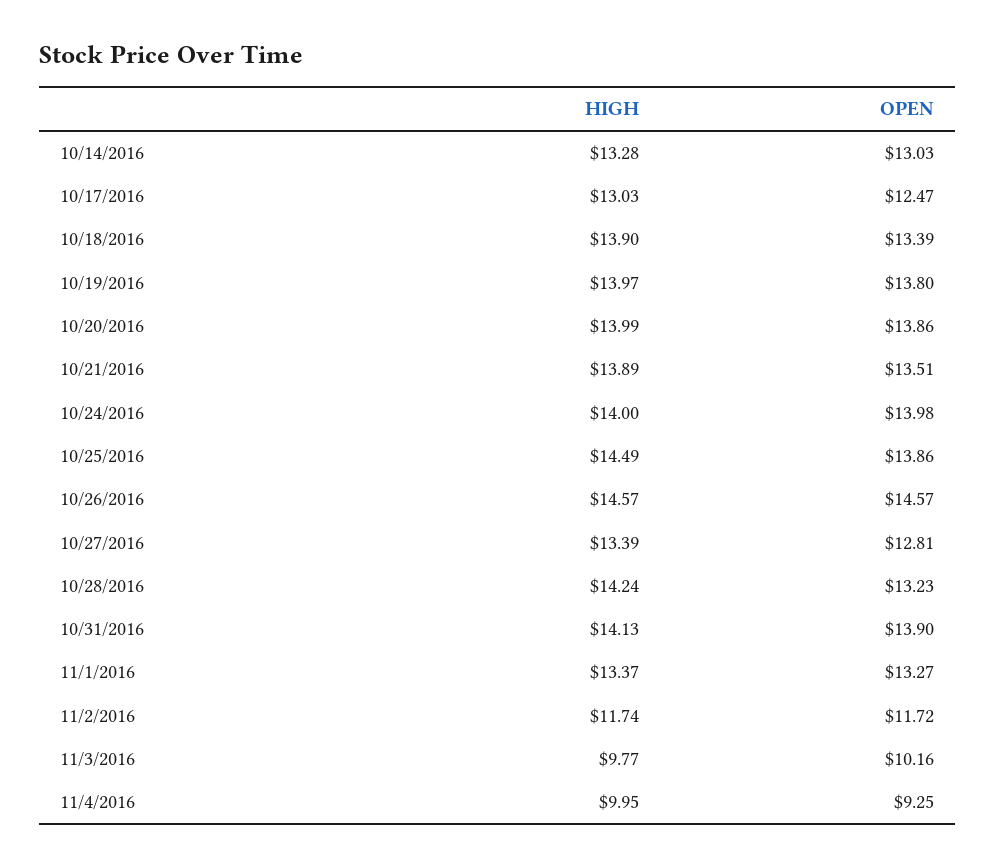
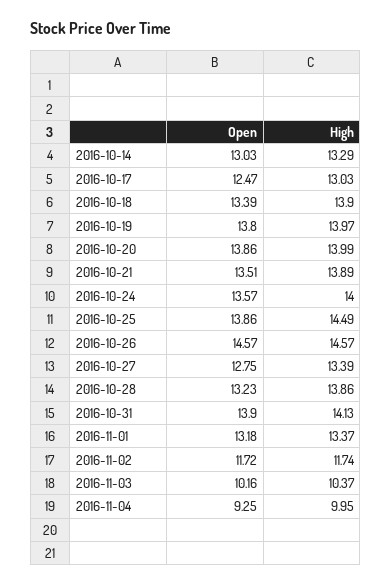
HIGH, 10/14/2016: 13.28 -> 13.29
OPEN, 10/24/2016: 13.98 -> 13.57
OPEN, 10/27/2016: 12.81 -> 12.75
HIGH, 10/28/2016: 14.24 -> 13.86
OPEN, 11/1/2016: 13.27 -> 13.18
HIGH, 11/3/2016: 9.77 -> 10.37

